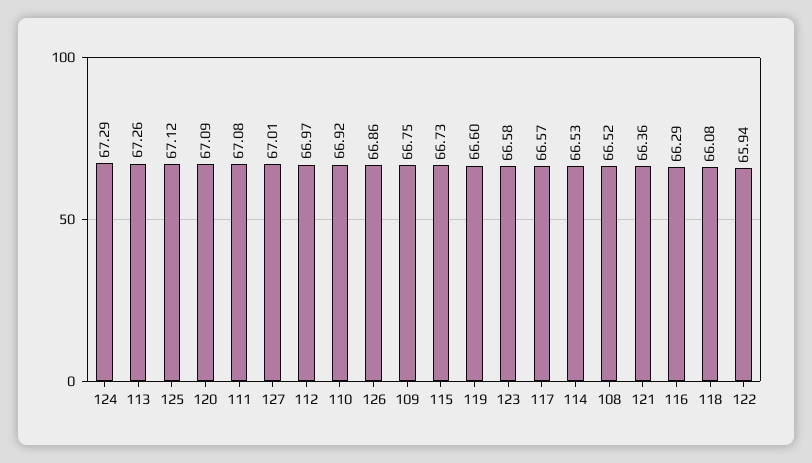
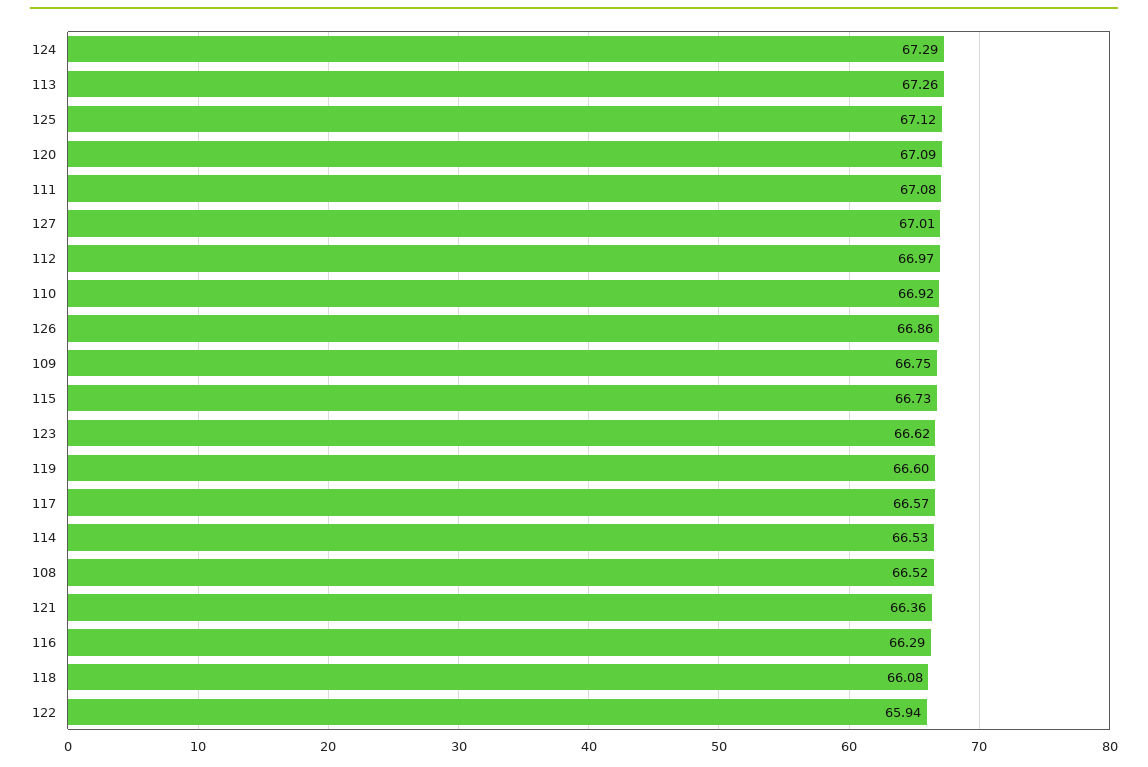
123: 66.58 -> 66.62

